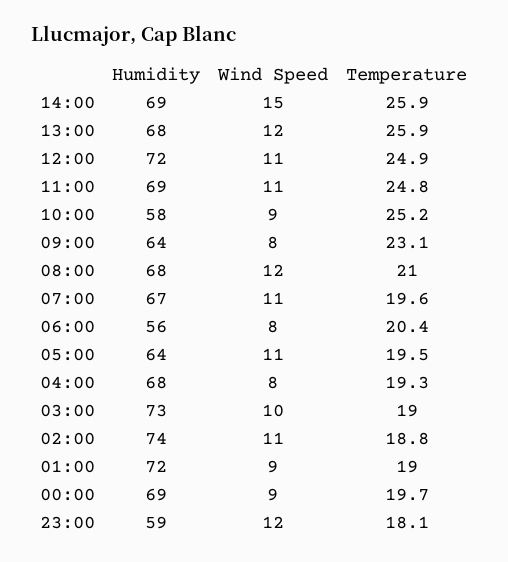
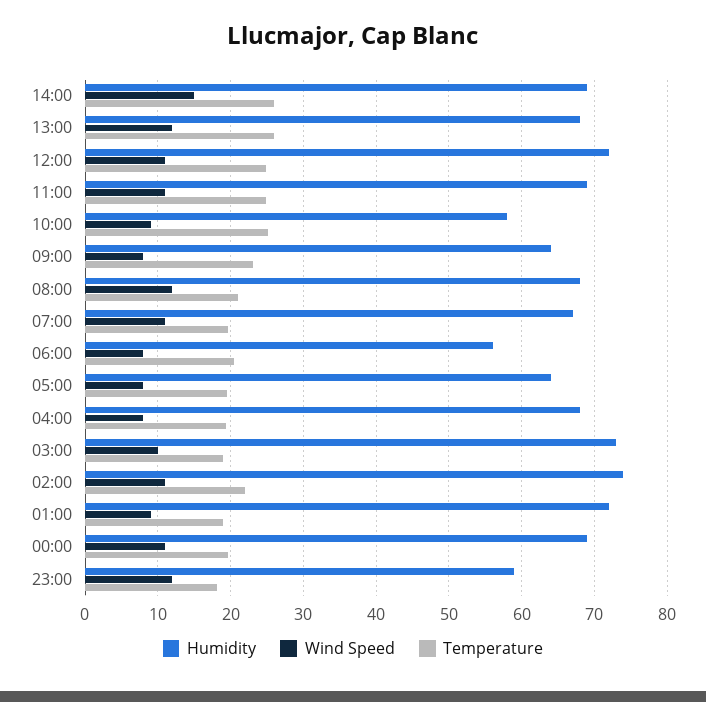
Wind Speed, 05:00: 11 -> 8
Temperature, 02:00: 18.8 -> 22
Wind Speed, 00:00: 9 -> 11

